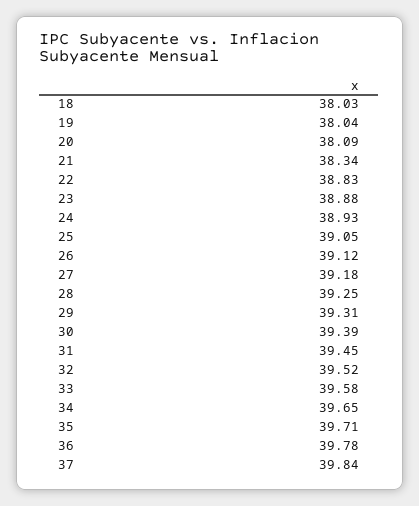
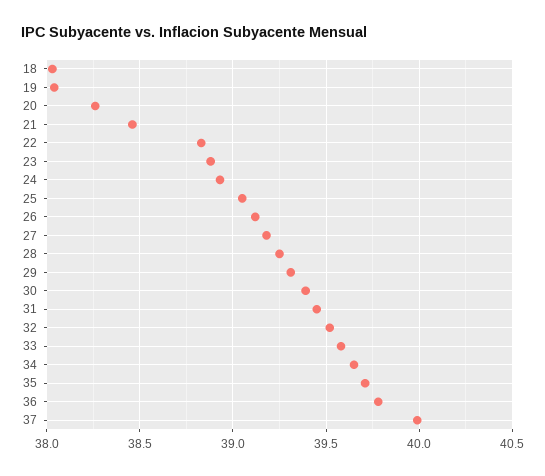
20: 38.09 -> 38.25
21: 38.34 -> 38.45
37: 39.84 -> 40

